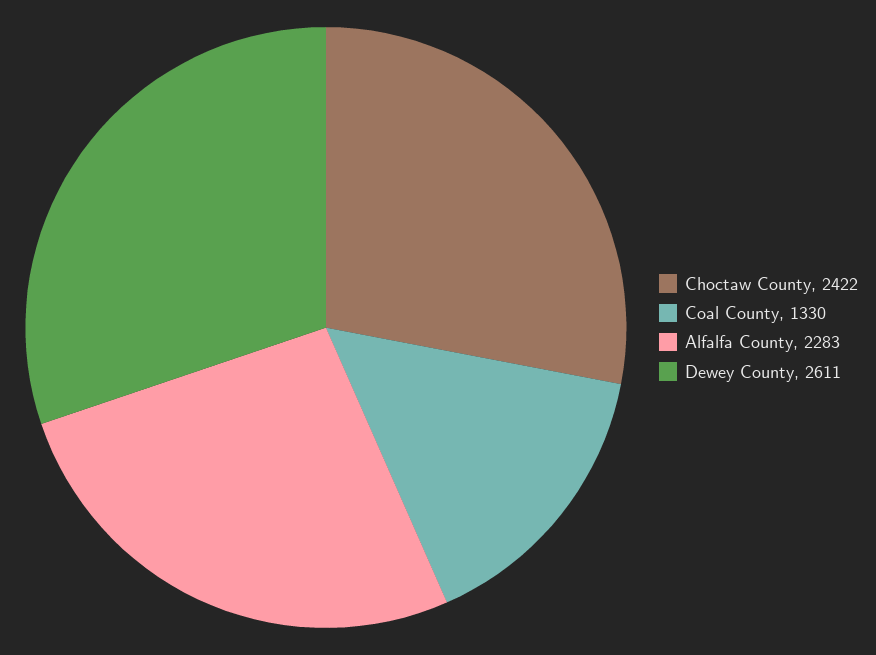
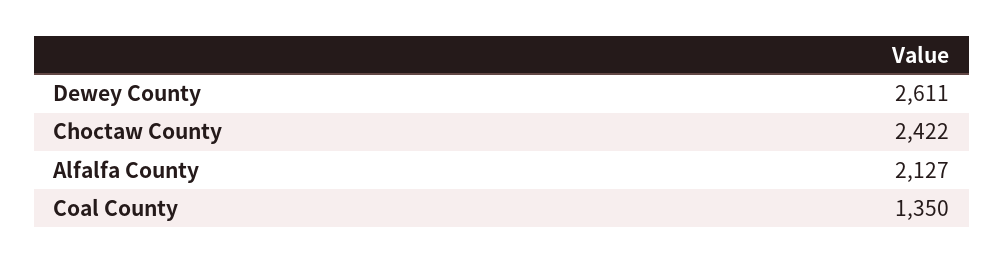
Coal County: 1330 -> 1350
Alfalfa County: 2283 -> 2127

